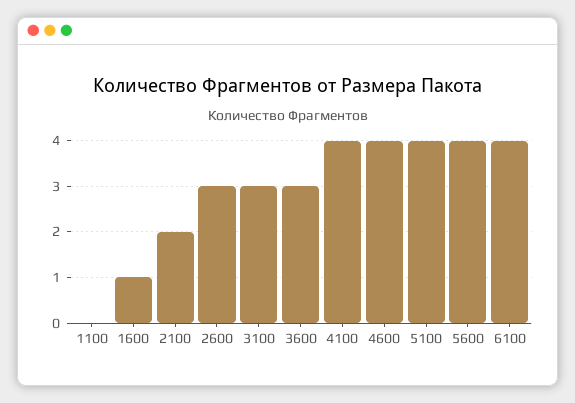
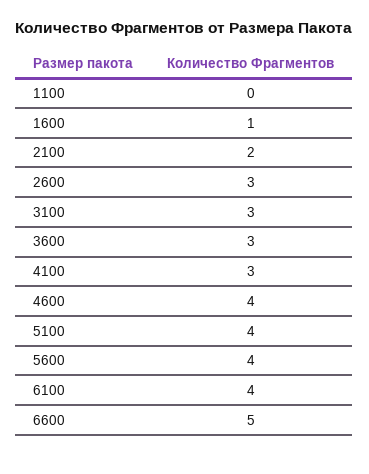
4100: 4 -> 3
6600: none -> 5

